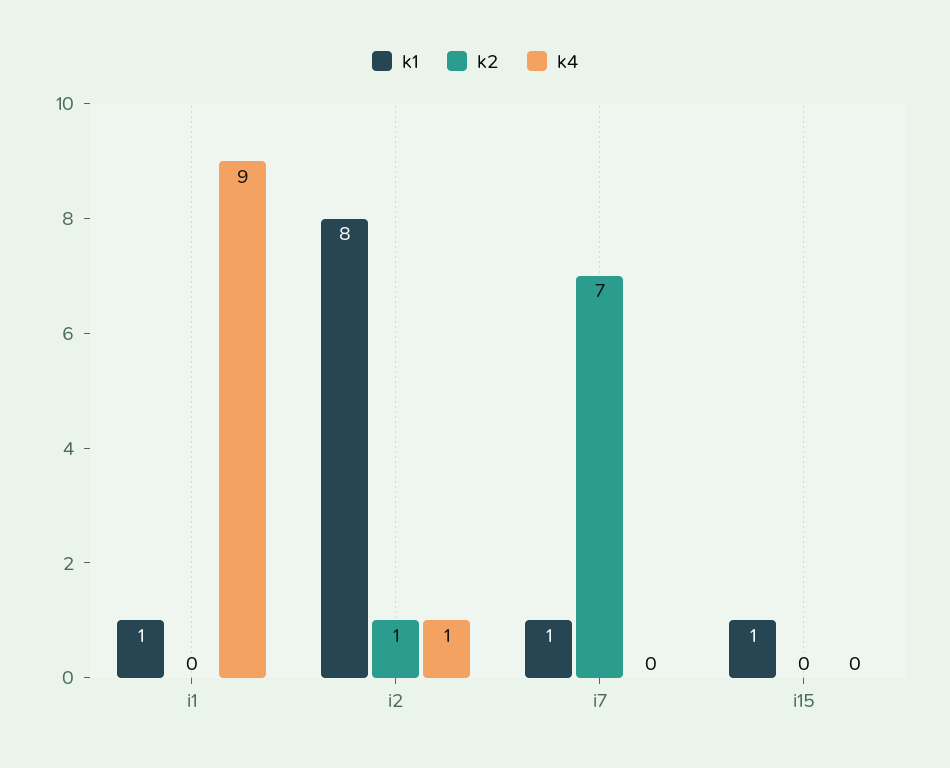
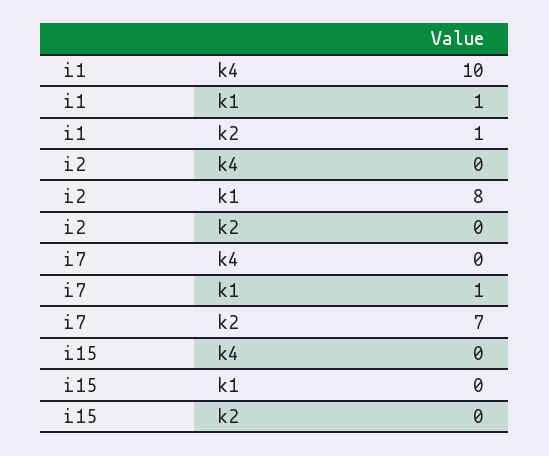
k2, i1: 0 -> 1
k4, i1: 9 -> 10
k2, i2: 1 -> 0
k4, i2: 1 -> 0
k1, i15: 1 -> 0

